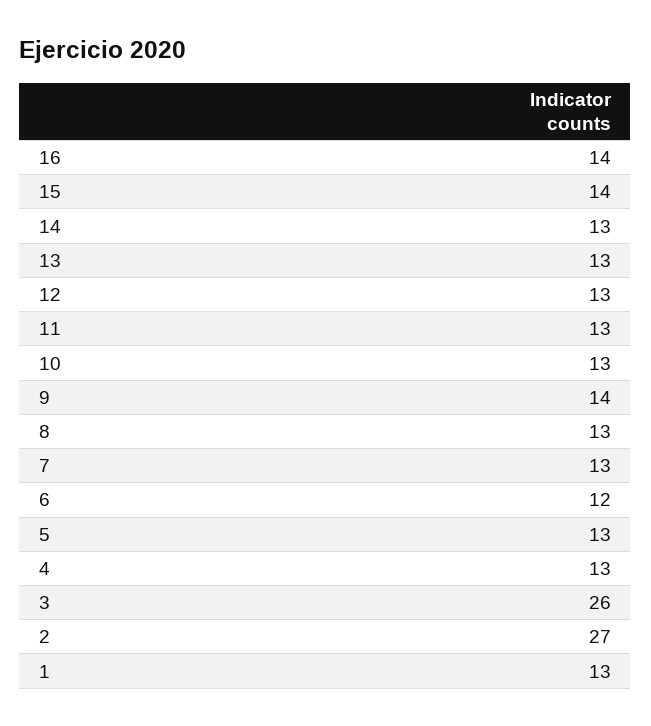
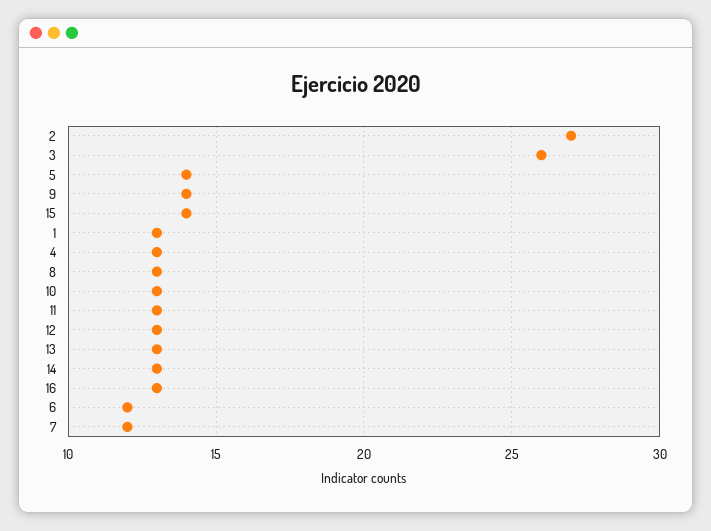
16: 14 -> 13
7: 13 -> 12
5: 13 -> 14

